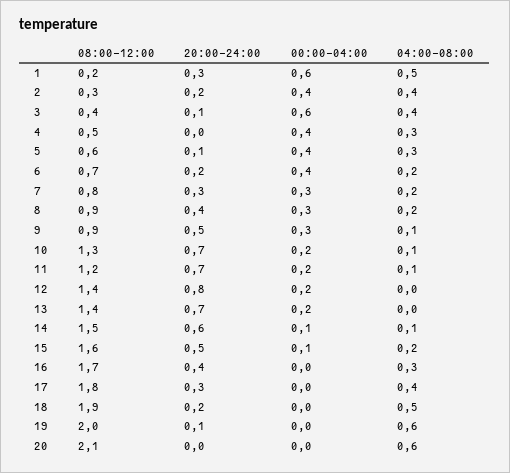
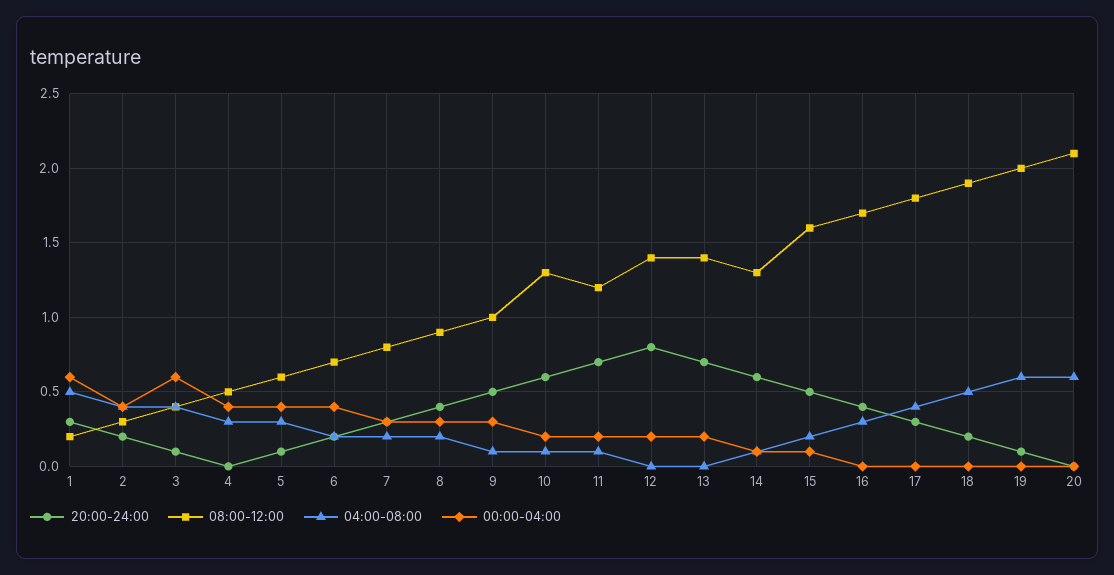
08:00-12:00, 9: 0.9 -> 1
20:00-24:00, 10: 0.7 -> 0.6
08:00-12:00, 14: 1.5 -> 1.3

